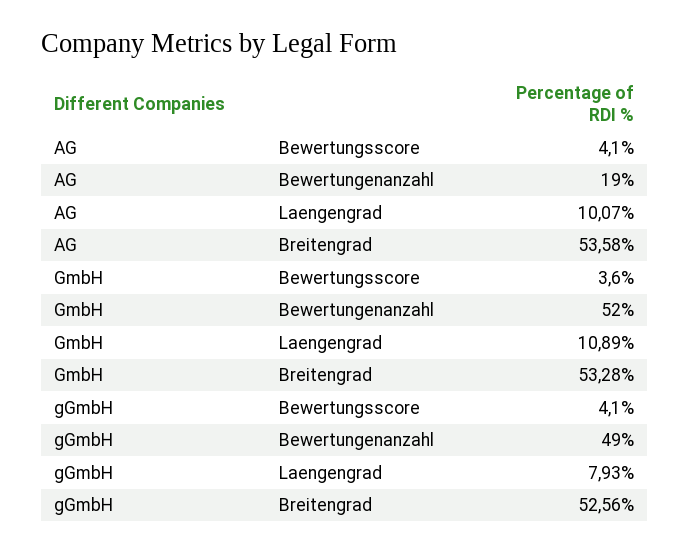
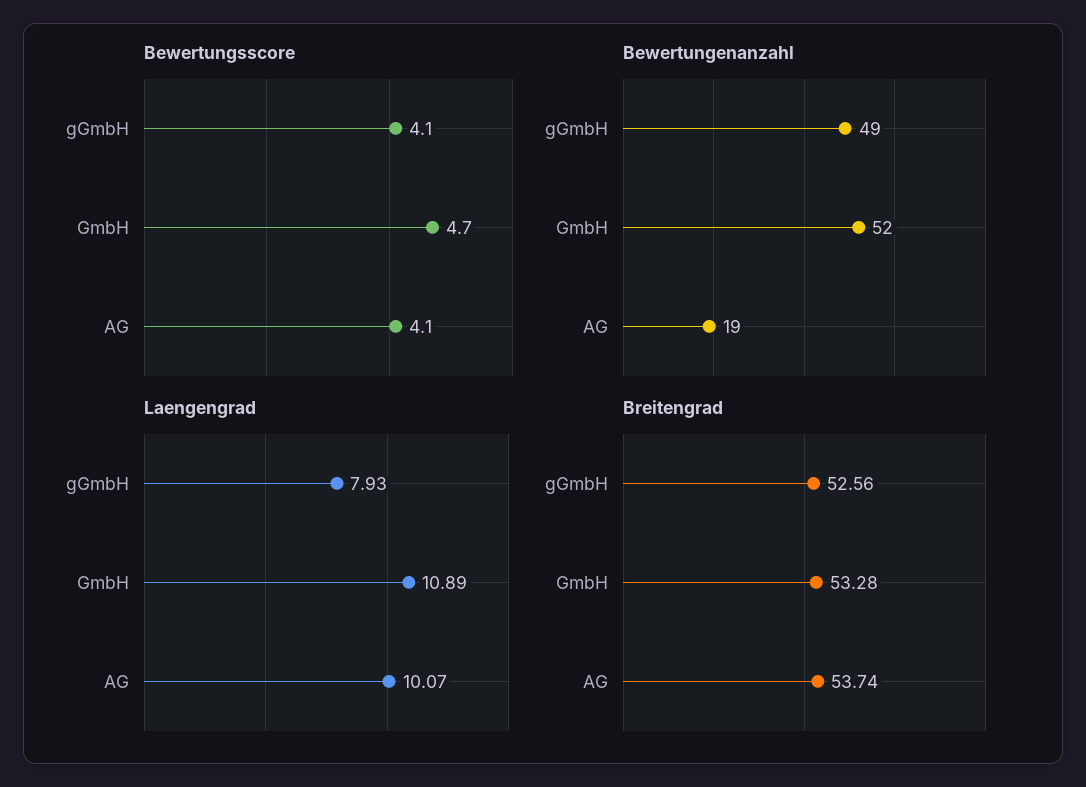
Breitengrad, AG: 53.58 -> 53.74
Bewertungsscore, GmbH: 3.6 -> 4.7

